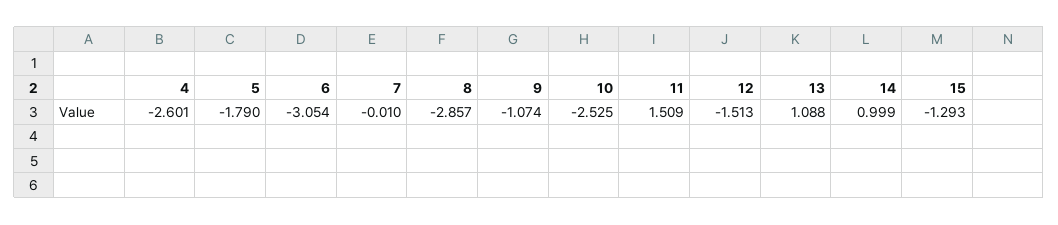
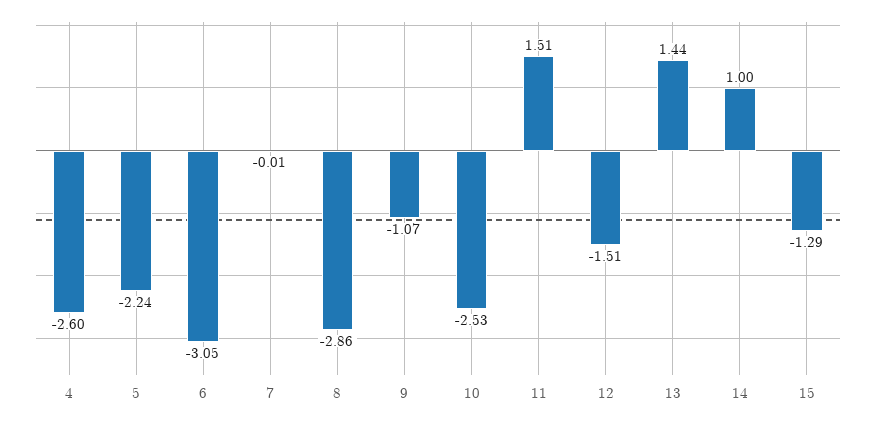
5: -1.79 -> -2.24
13: 1.088 -> 1.44

